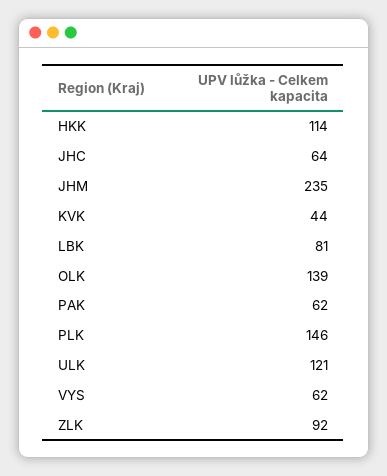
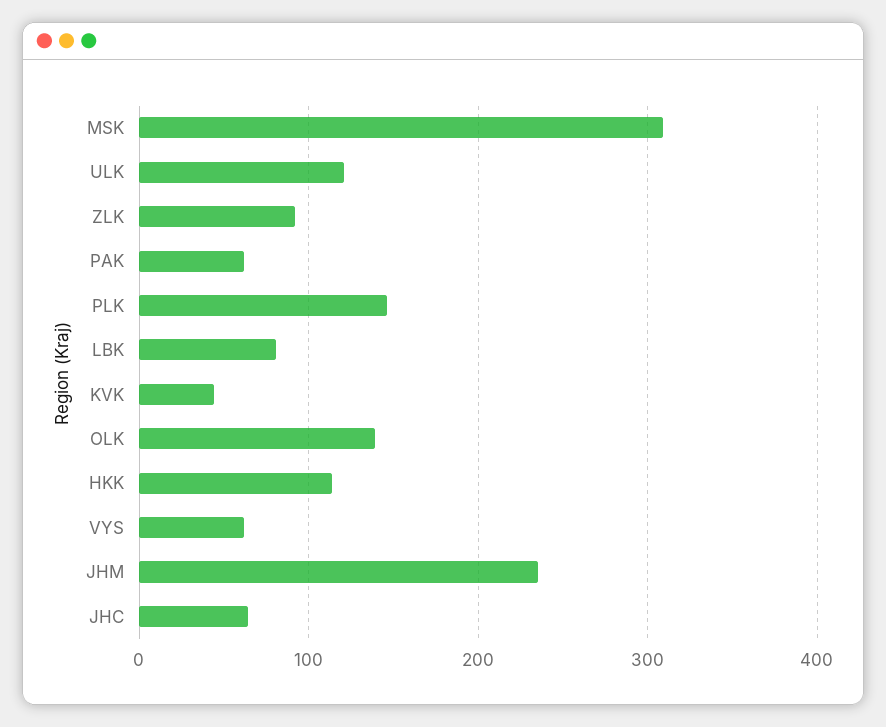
MSK: none -> 310

